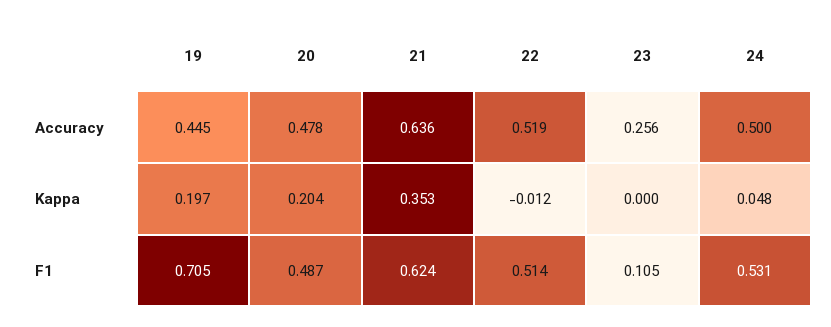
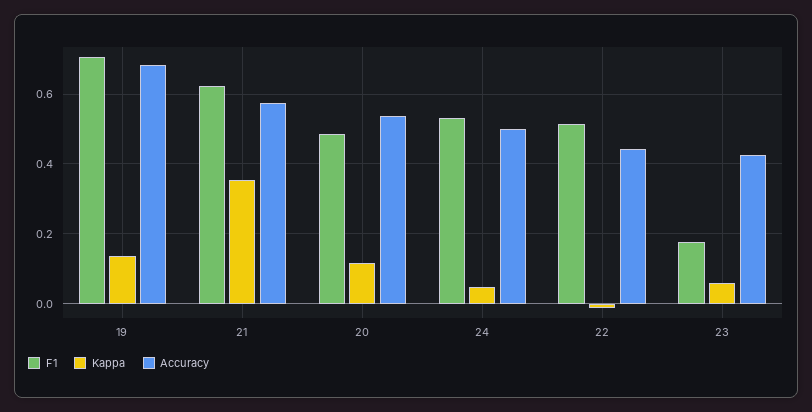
Accuracy, 19: 0.445 -> 0.68
Accuracy, 20: 0.478 -> 0.54
Accuracy, 21: 0.636 -> 0.58
Accuracy, 22: 0.519 -> 0.44
Accuracy, 23: 0.256 -> 0.42
Kappa, 19: 0.197 -> 0.14
Kappa, 20: 0.204 -> 0.12
Kappa, 23: 0 -> 0.06
F1, 23: 0.105 -> 0.18

